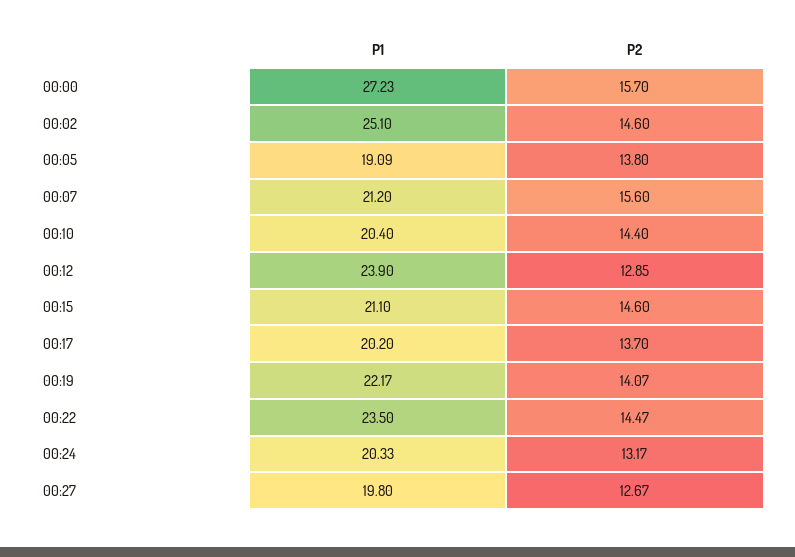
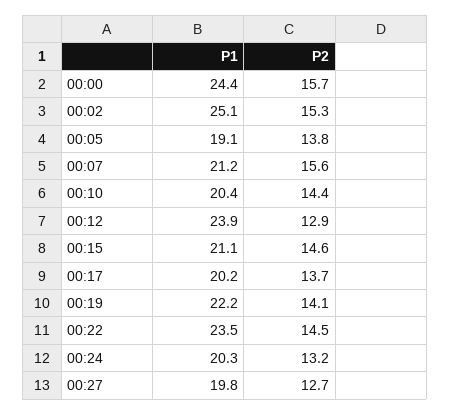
P1, 00:00: 27.23 -> 24.4
P2, 00:02: 14.6 -> 15.3

